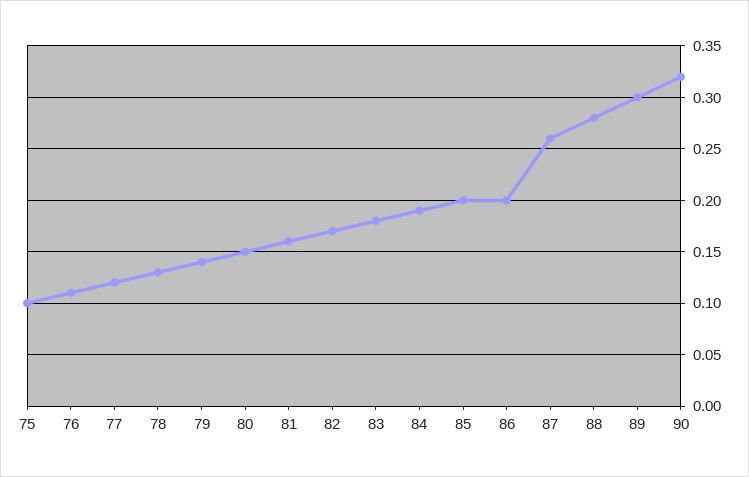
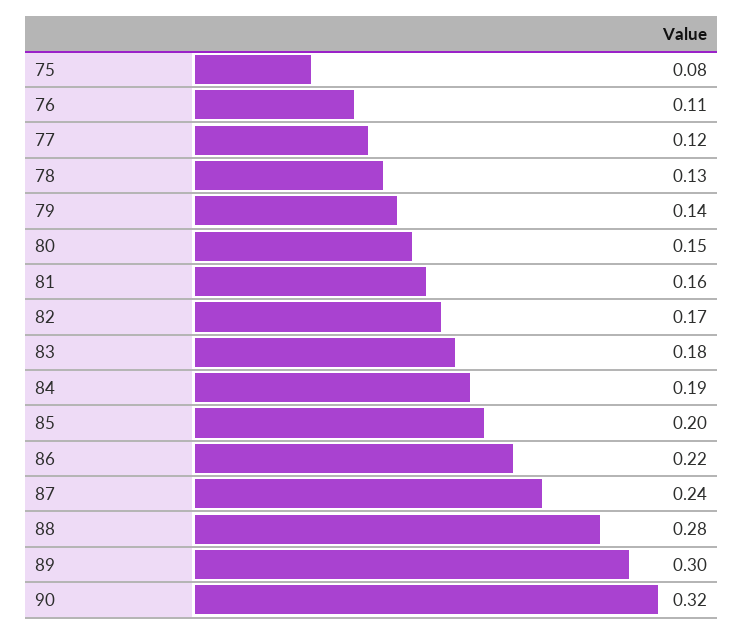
75: 0.1 -> 0.08
86: 0.2 -> 0.22
87: 0.26 -> 0.24

